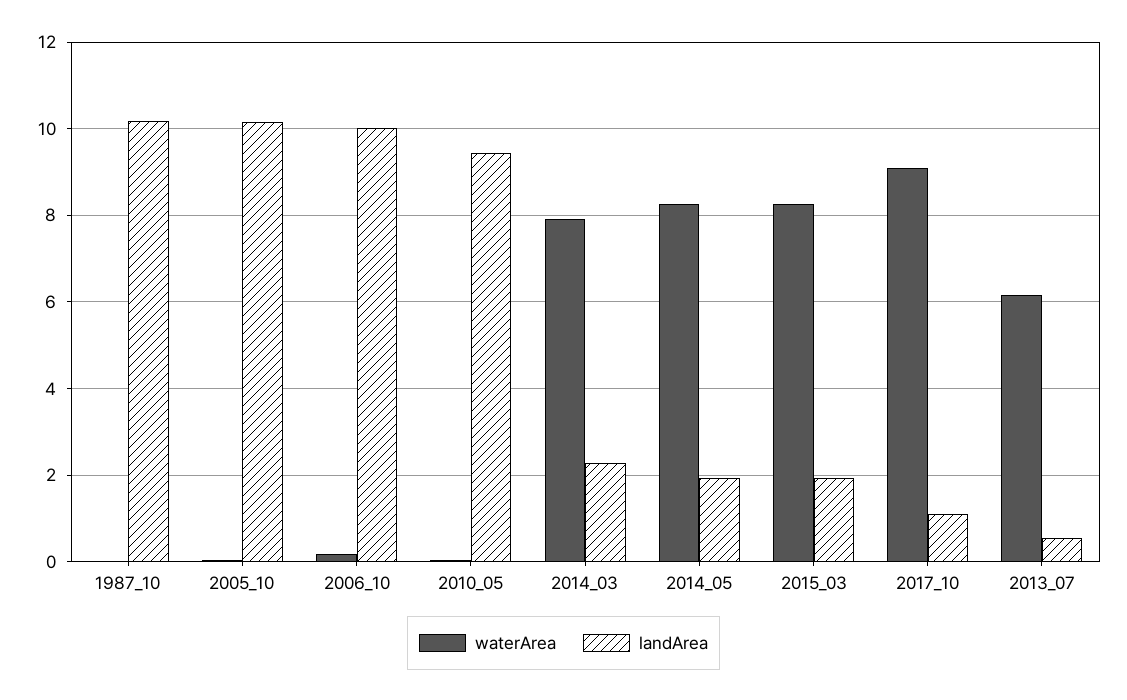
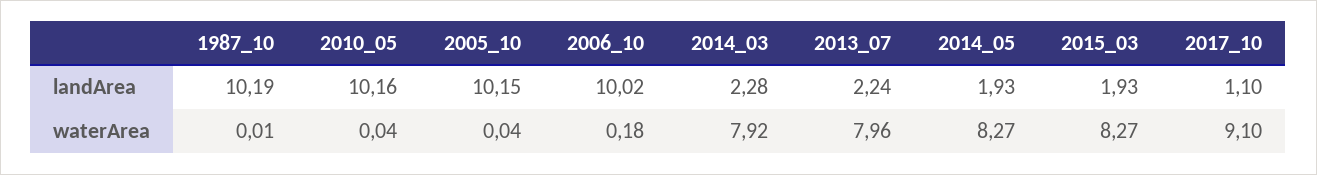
landArea, 2010_05: 9.4 -> 10.16
waterArea, 2013_07: 6.2 -> 7.96
landArea, 2013_07: 0.6 -> 2.24

